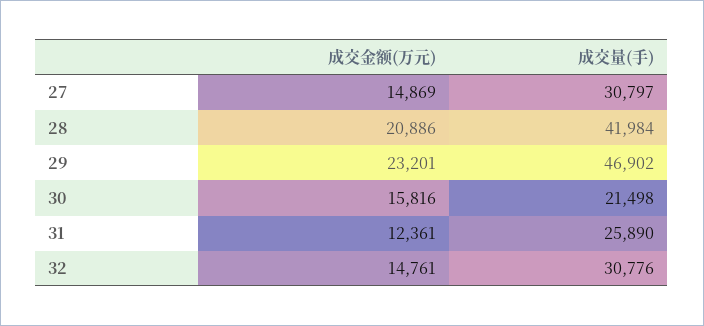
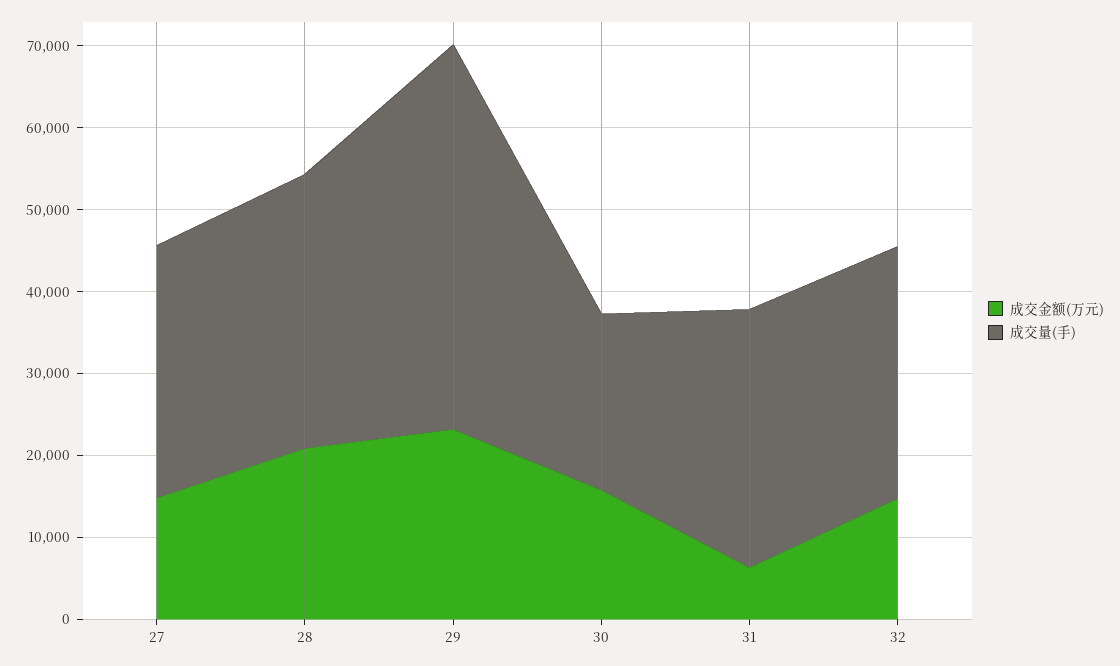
成交量(手), 28: 41984 -> 34000
成交金额(万元), 31: 12361 -> 6000
成交量(手), 31: 25890 -> 32000

